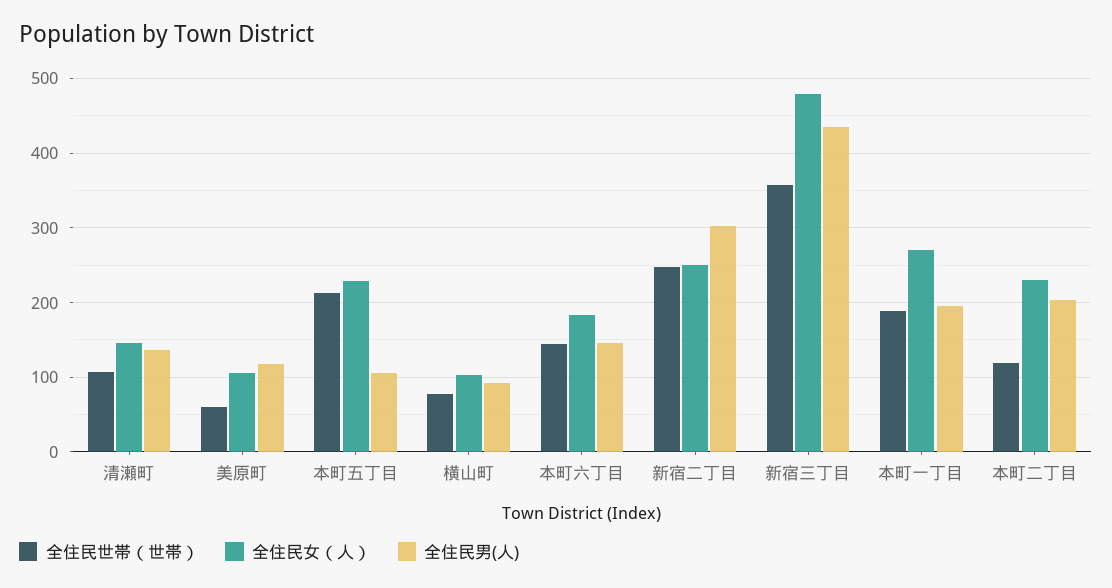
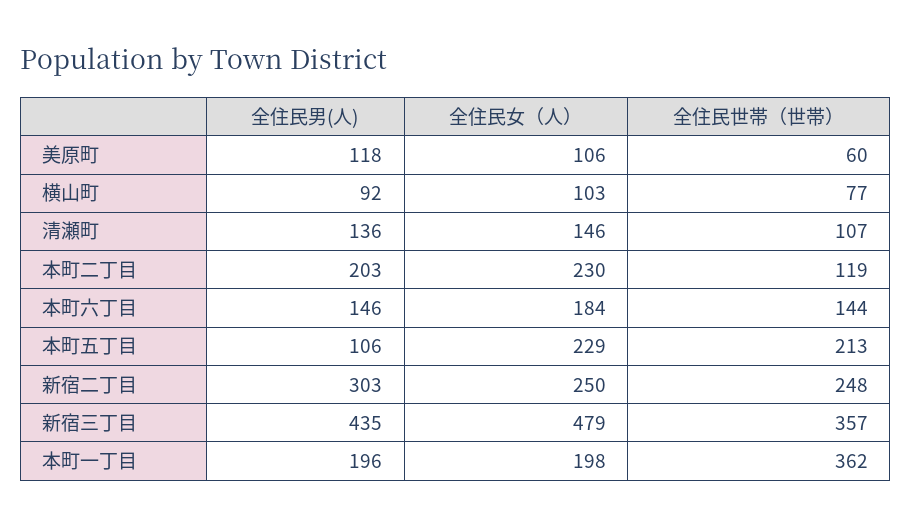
全住民世帯（世帯）, 本町一丁目: 190 -> 362
全住民女（人）, 本町一丁目: 270 -> 198

